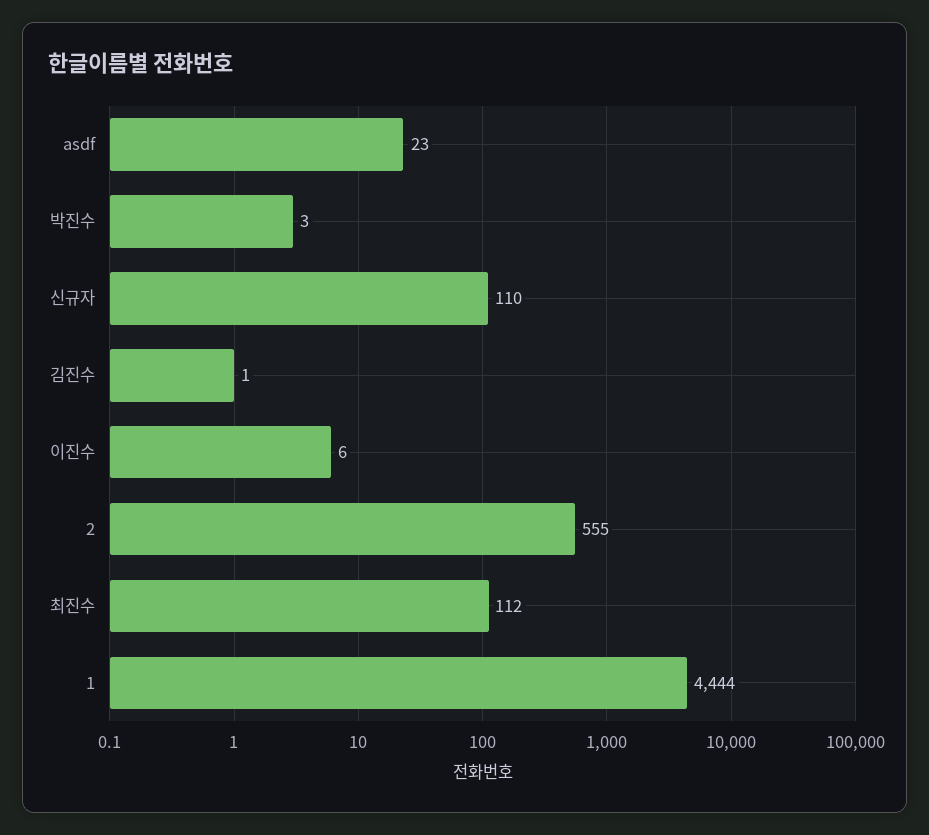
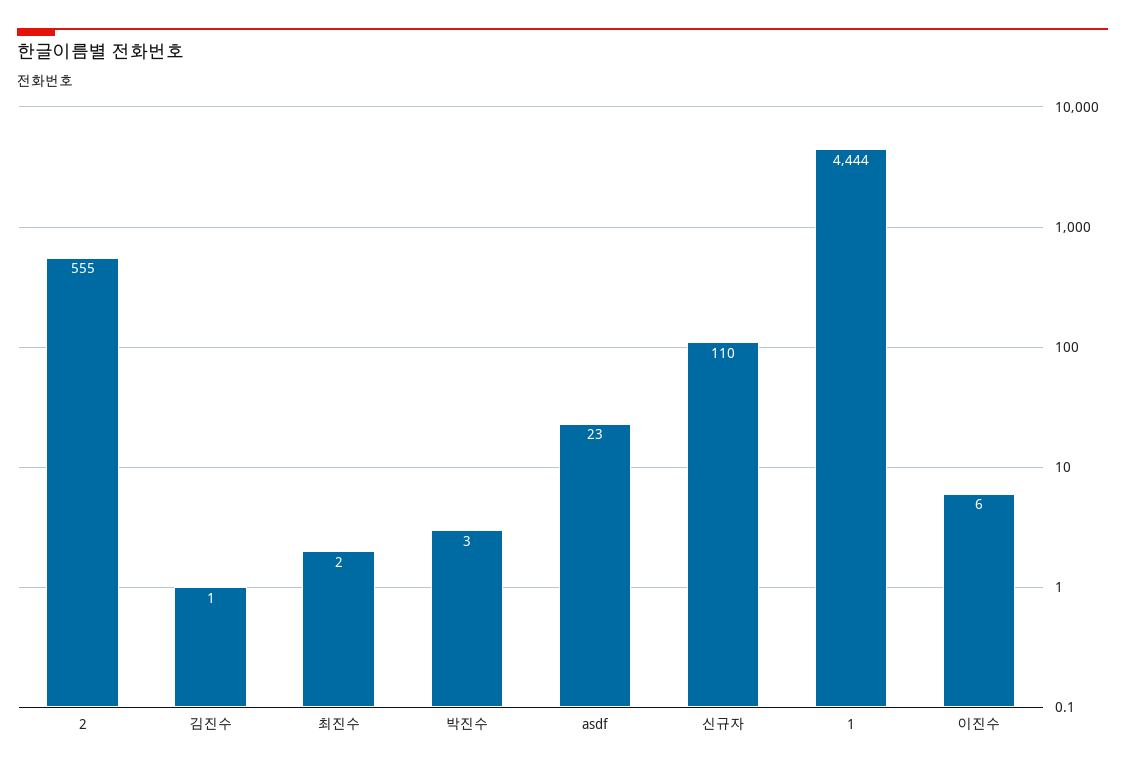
최진수: 112 -> 2

